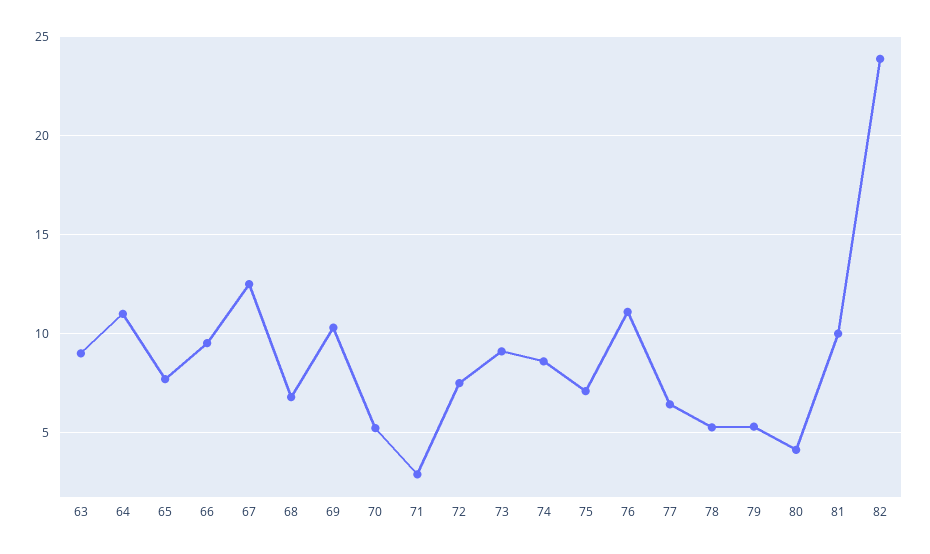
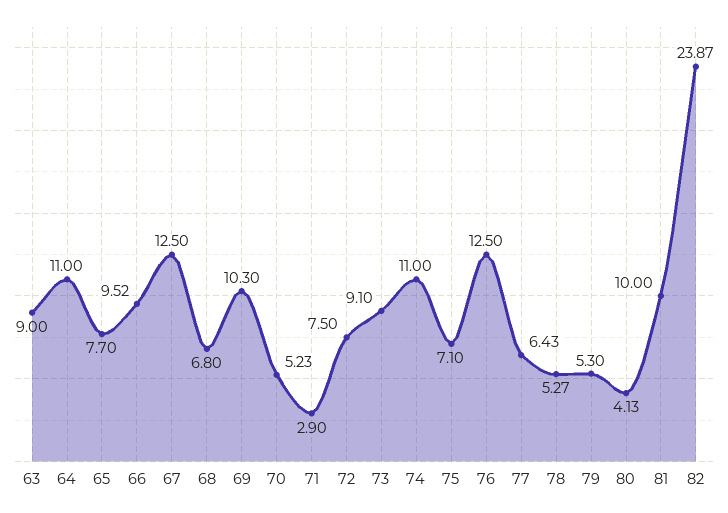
74: 8.5 -> 11
76: 11 -> 12.5

